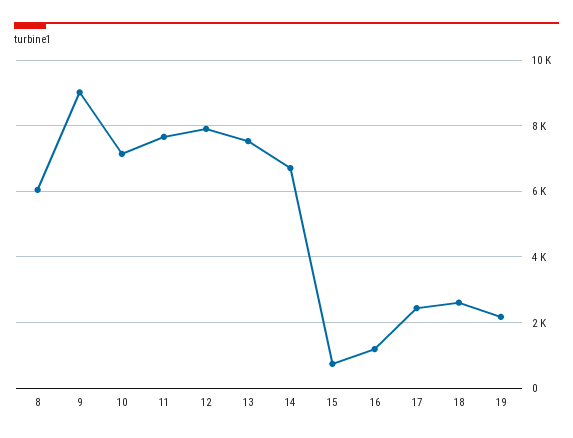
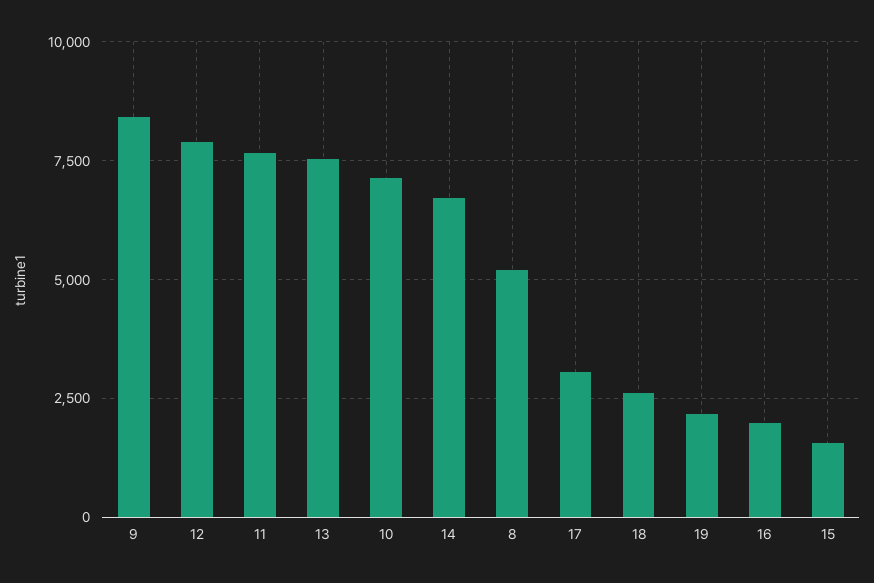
8: 6000 -> 5250
9: 9000 -> 8500
15: 800 -> 1500
16: 1200 -> 2000
17: 2400 -> 3000

